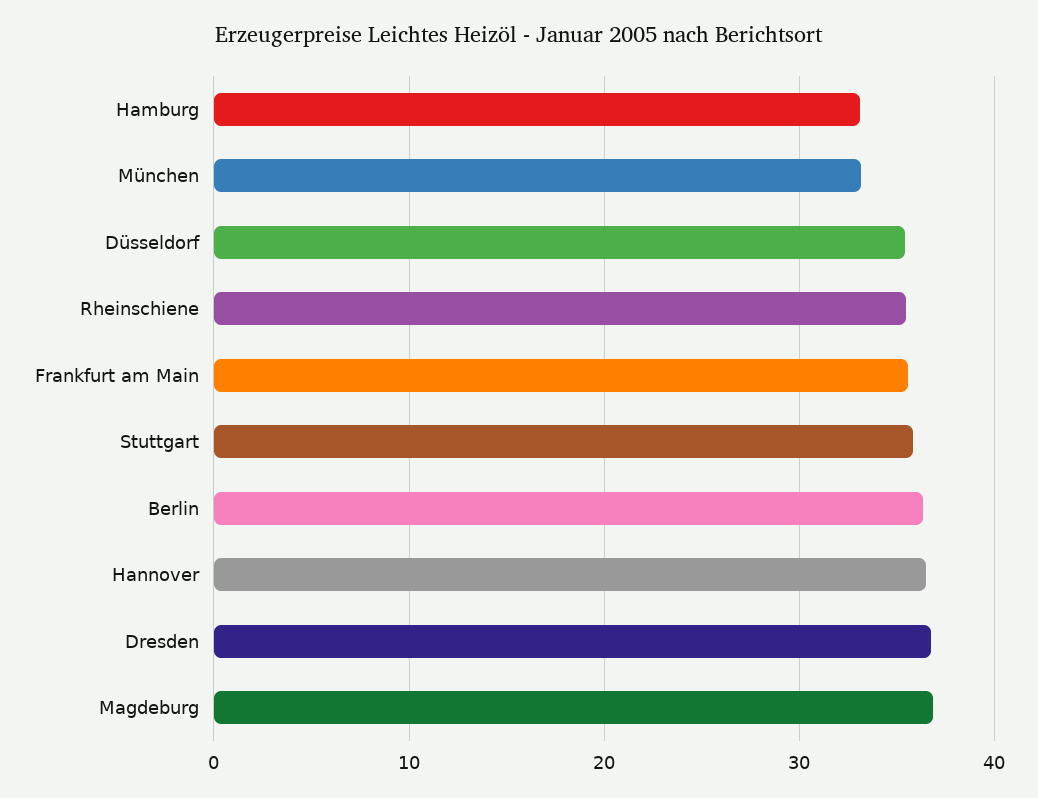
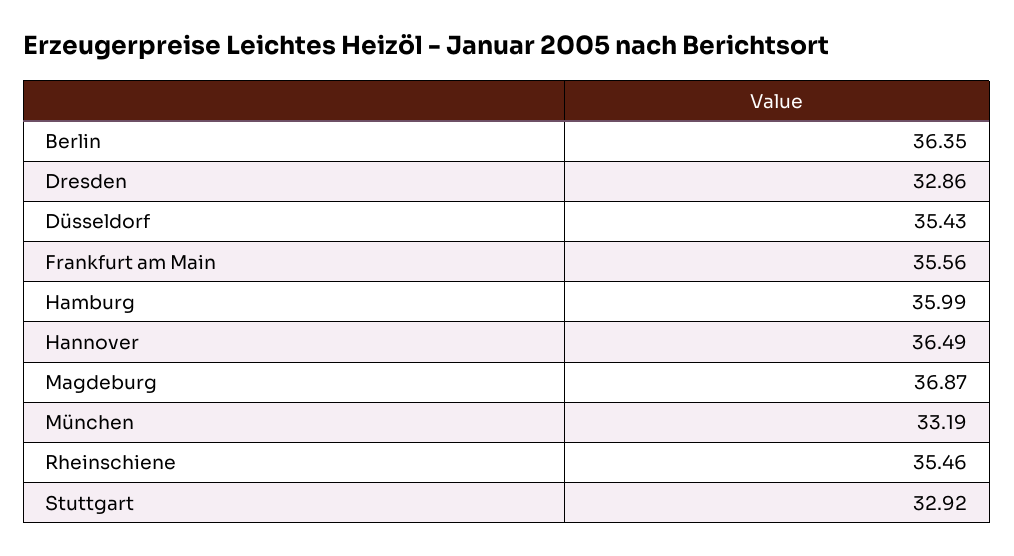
Hamburg: 33 -> 35.99
Stuttgart: 36 -> 32.92
Dresden: 37 -> 32.86

